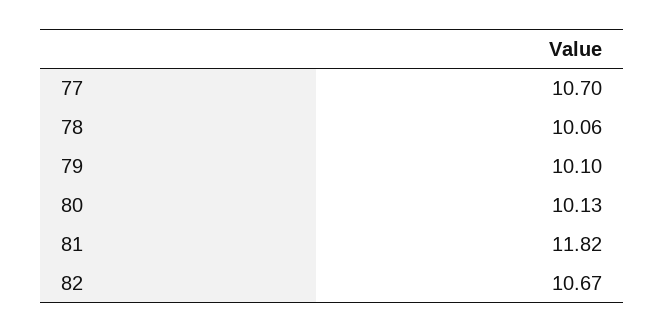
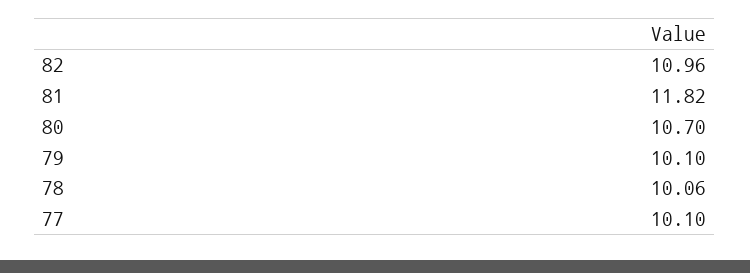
77: 10.7 -> 10.1
80: 10.13 -> 10.7
82: 10.67 -> 10.96

